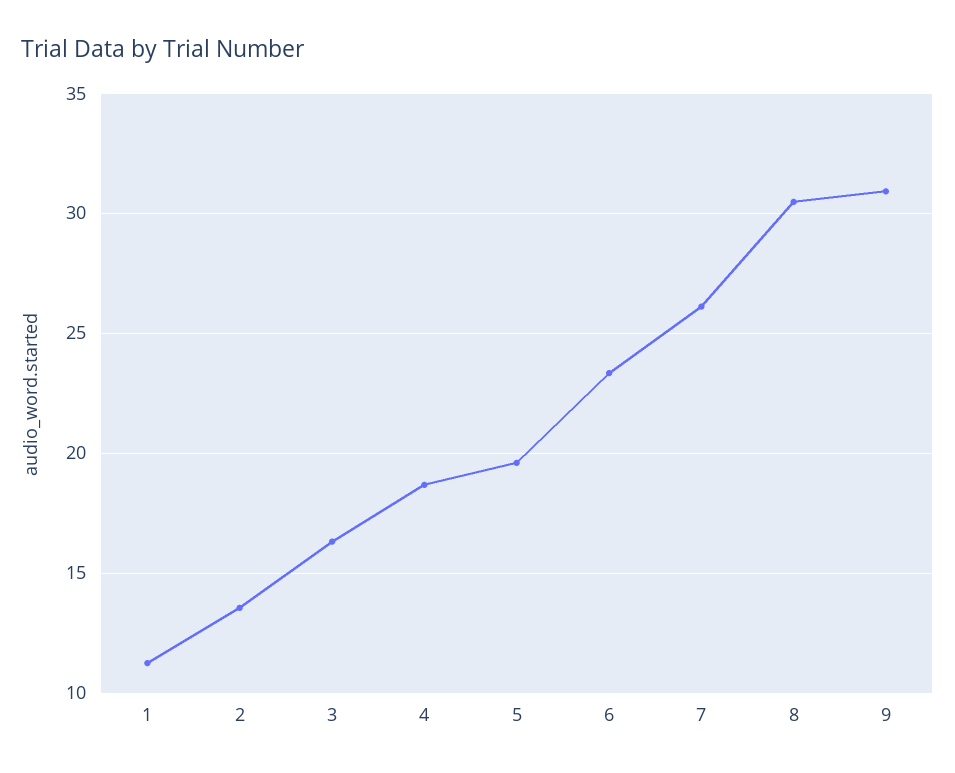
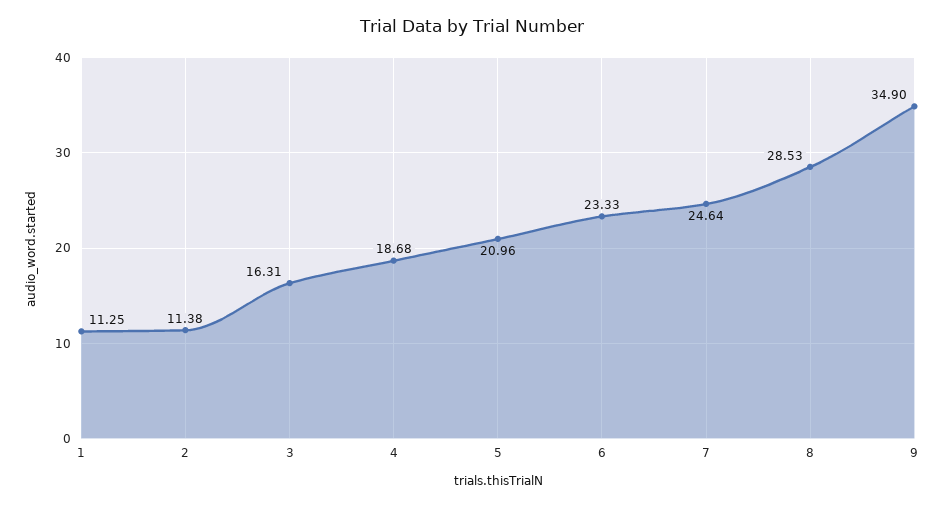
2: 13.5 -> 11.38
5: 19.5 -> 20.96
7: 26 -> 24.64
8: 30.5 -> 28.53
9: 31 -> 34.9

